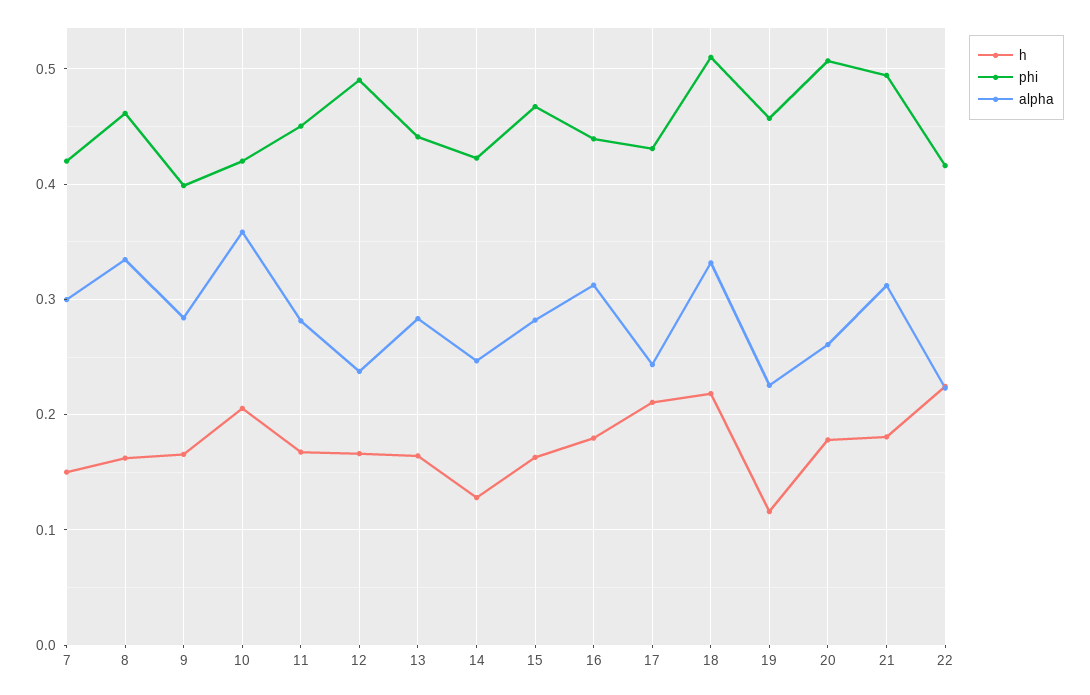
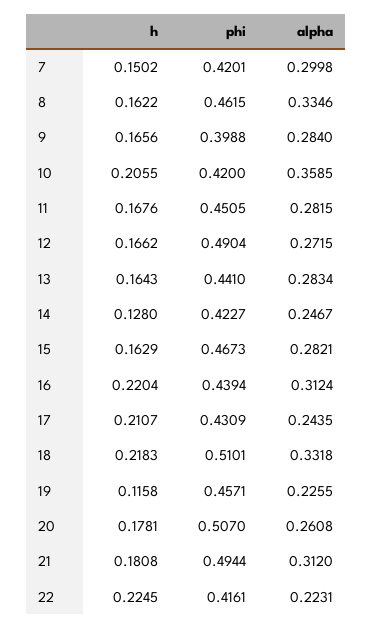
alpha, 12: 0.24 -> 0.2715
h, 16: 0.18 -> 0.2204

